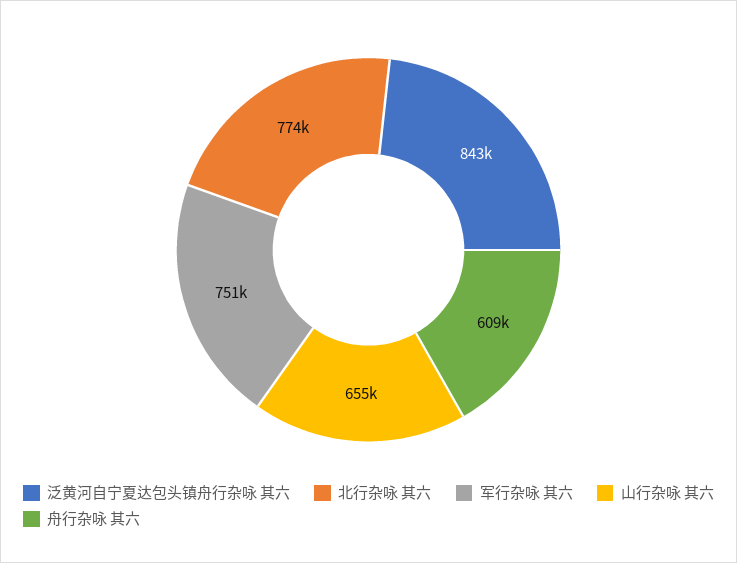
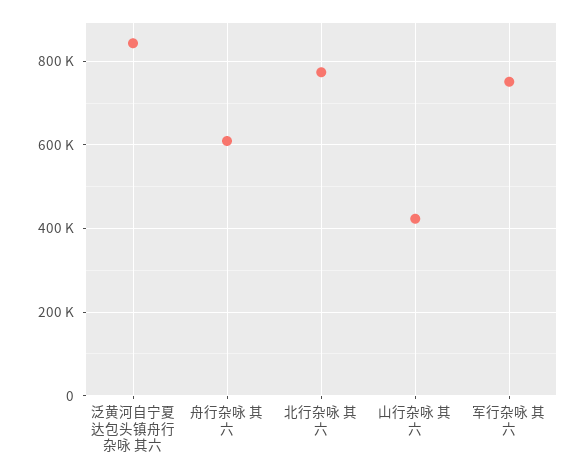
山行杂咏 其六: 655000 -> 420000

